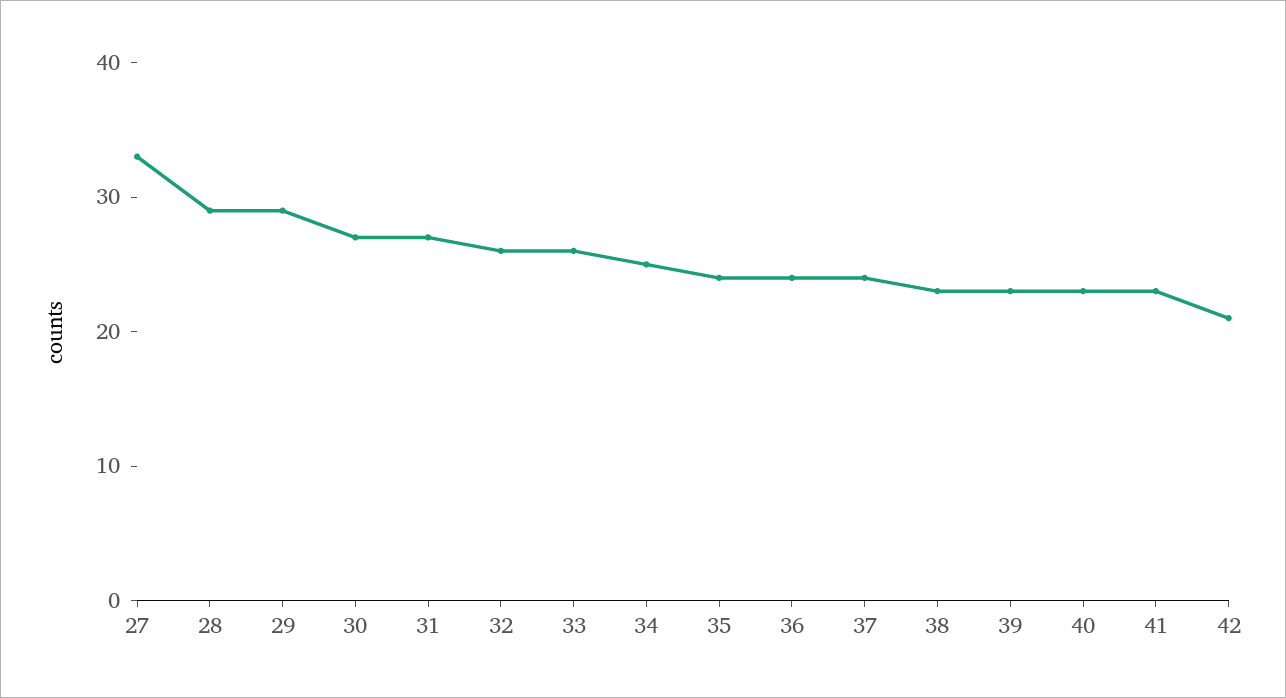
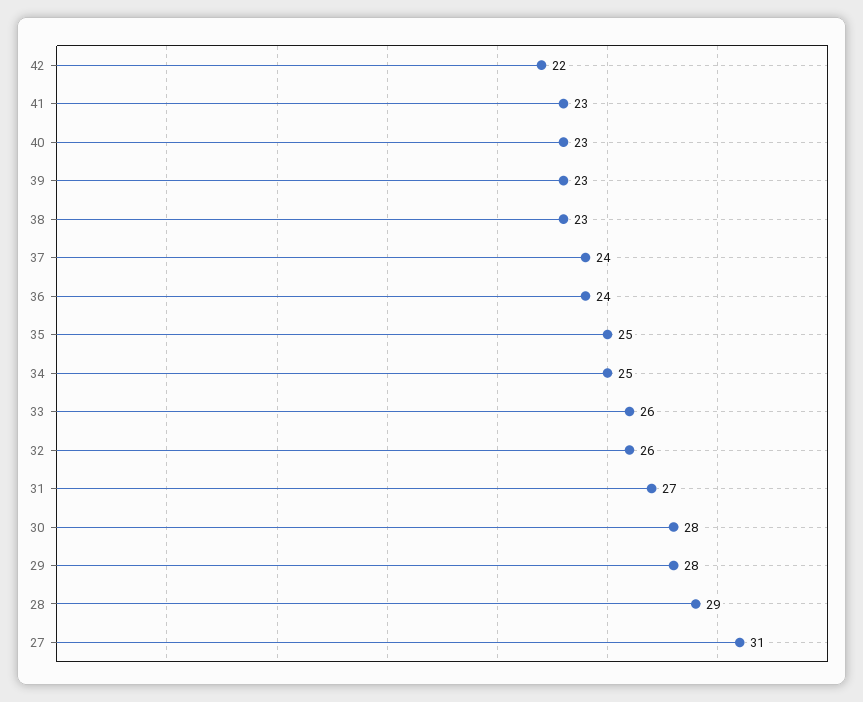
27: 33 -> 31
29: 29 -> 28
30: 27 -> 28
35: 24 -> 25
42: 21 -> 22

